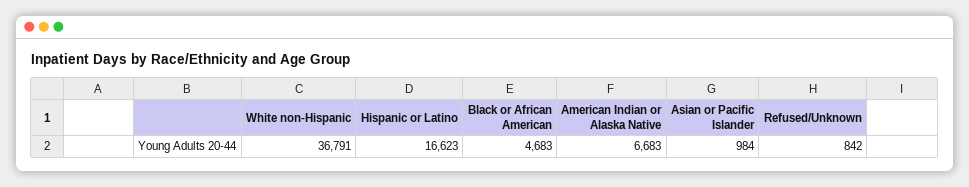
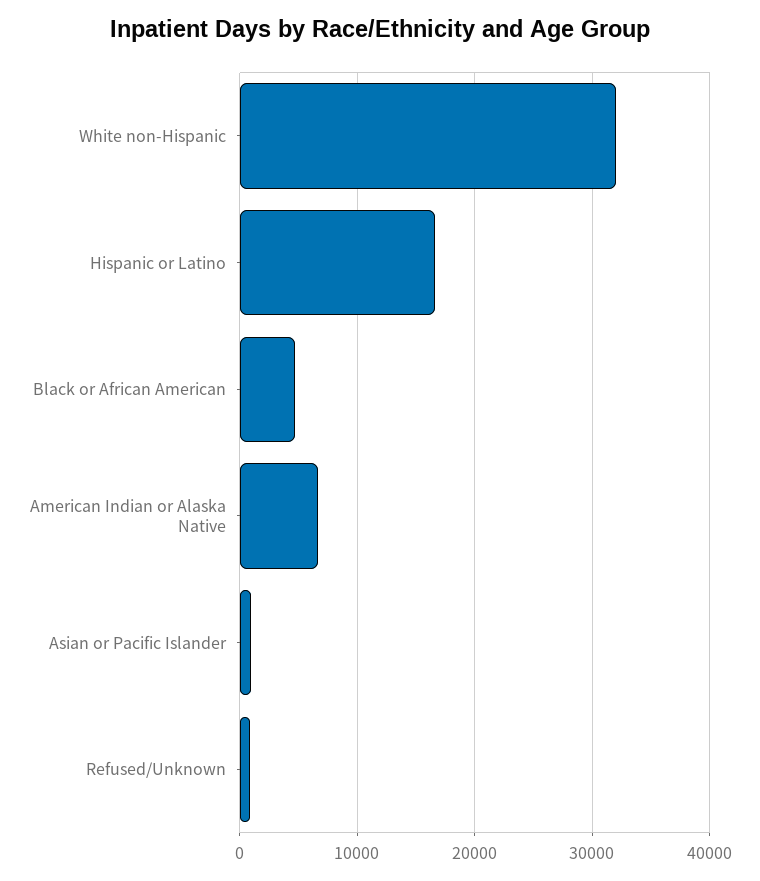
White non-Hispanic: 36791 -> 32000

